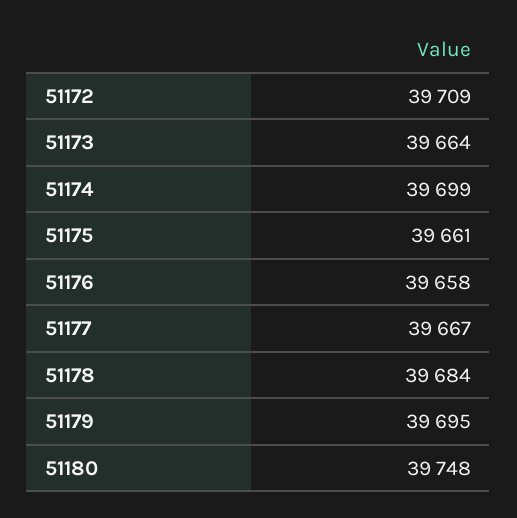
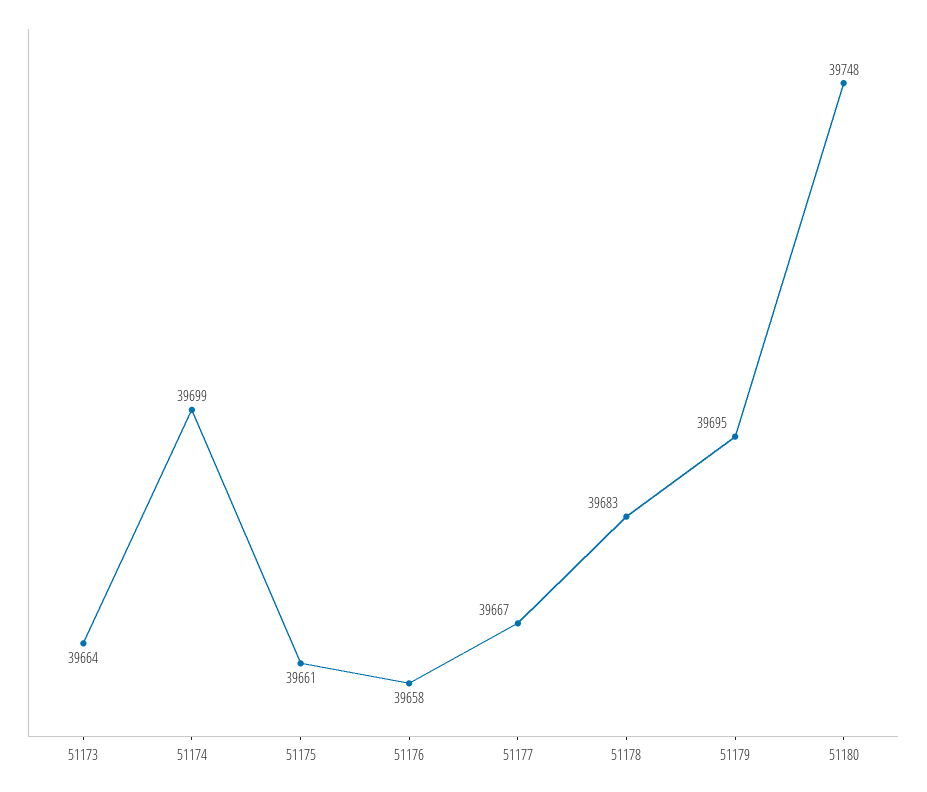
51172: 39709 -> none
51178: 39684 -> 39683

